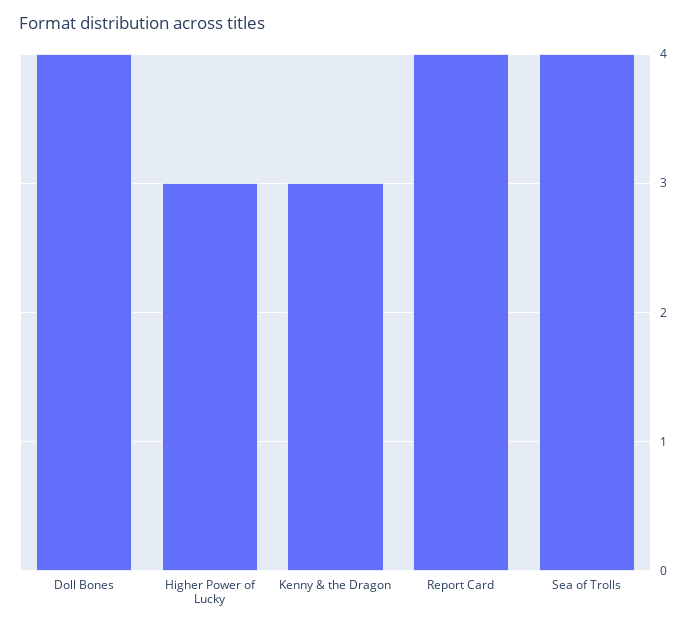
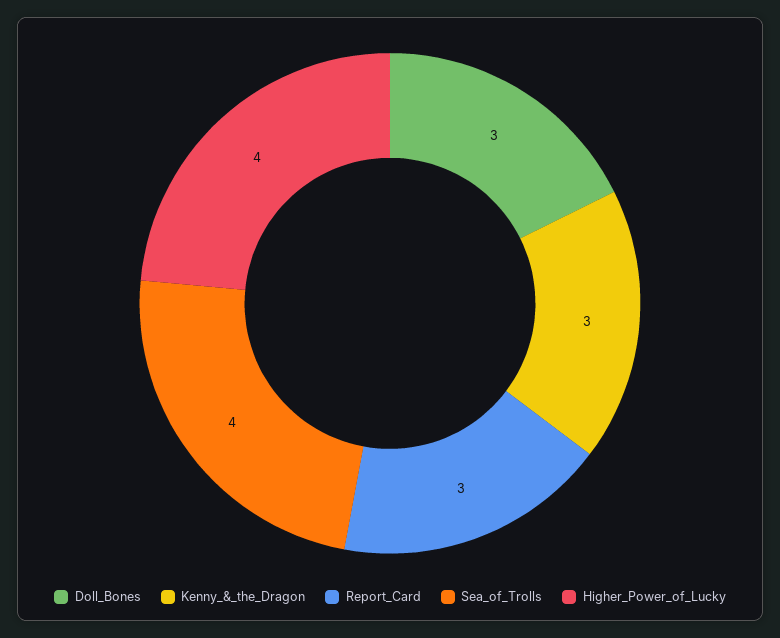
Doll Bones: 4 -> 3
Higher Power of Lucky: 3 -> 4
Report Card: 4 -> 3

